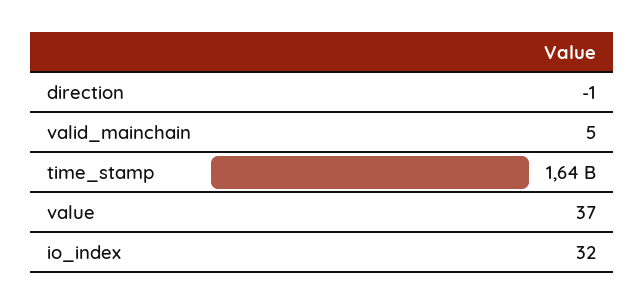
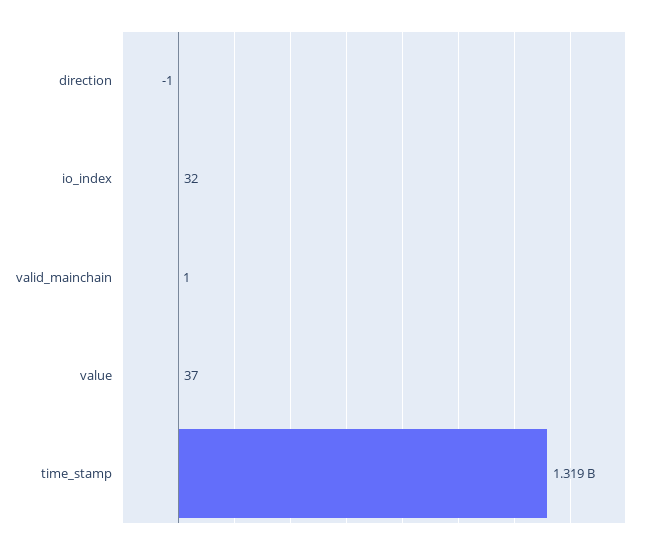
valid_mainchain: 5 -> 1
time_stamp: 1640000000 -> 1319000000

